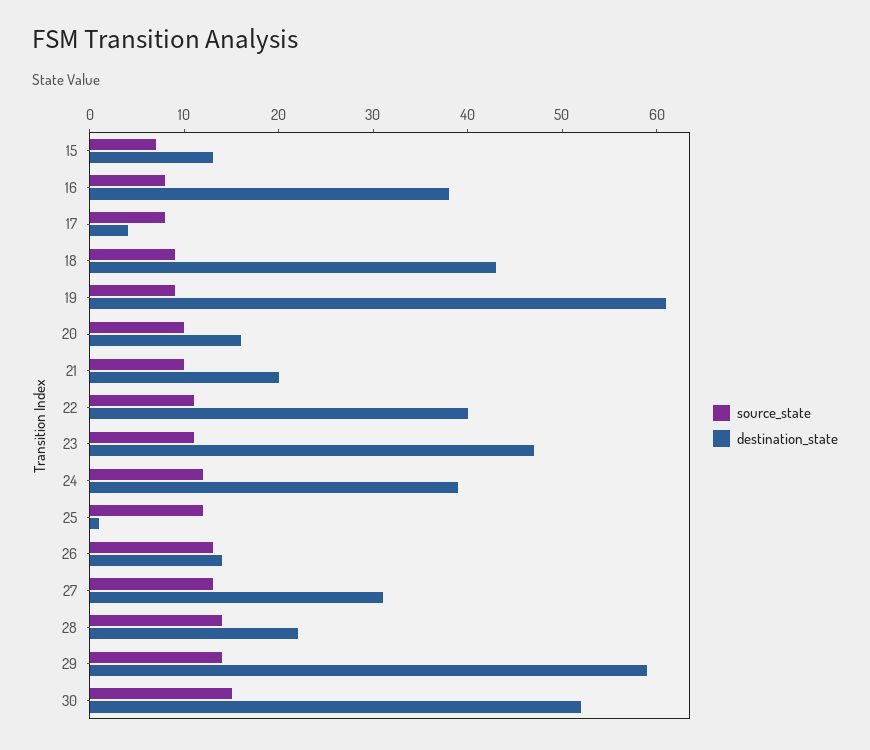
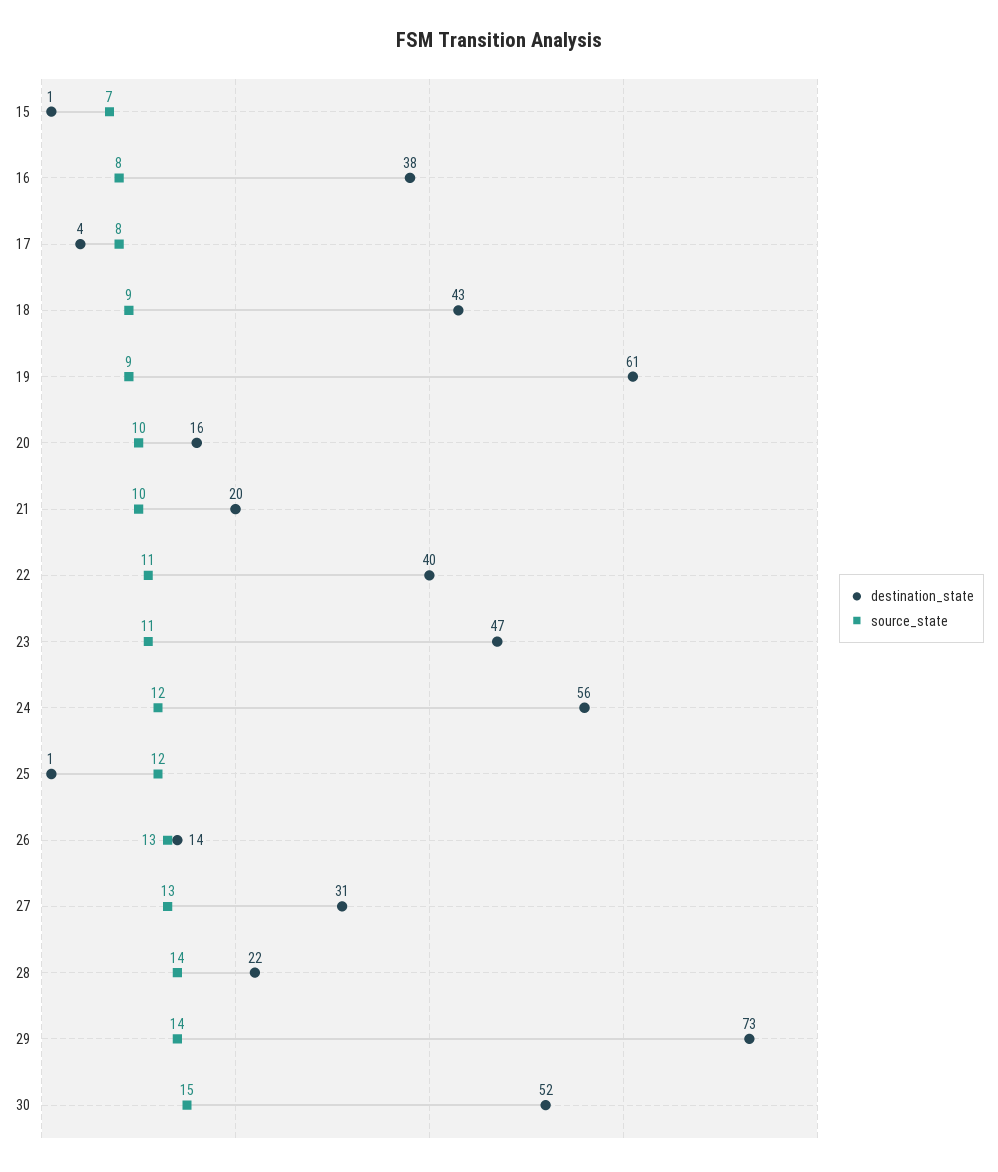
destination_state, 15: 13 -> 1
destination_state, 24: 39 -> 56
destination_state, 29: 59 -> 73

